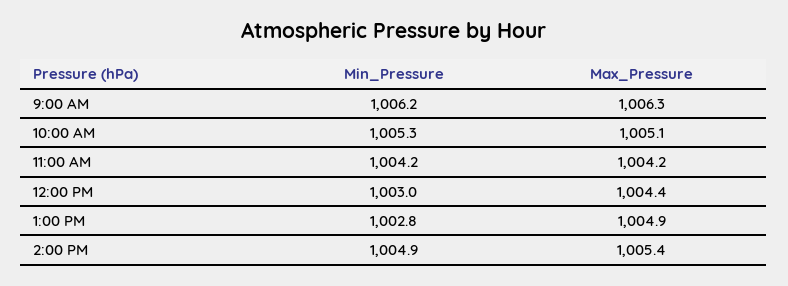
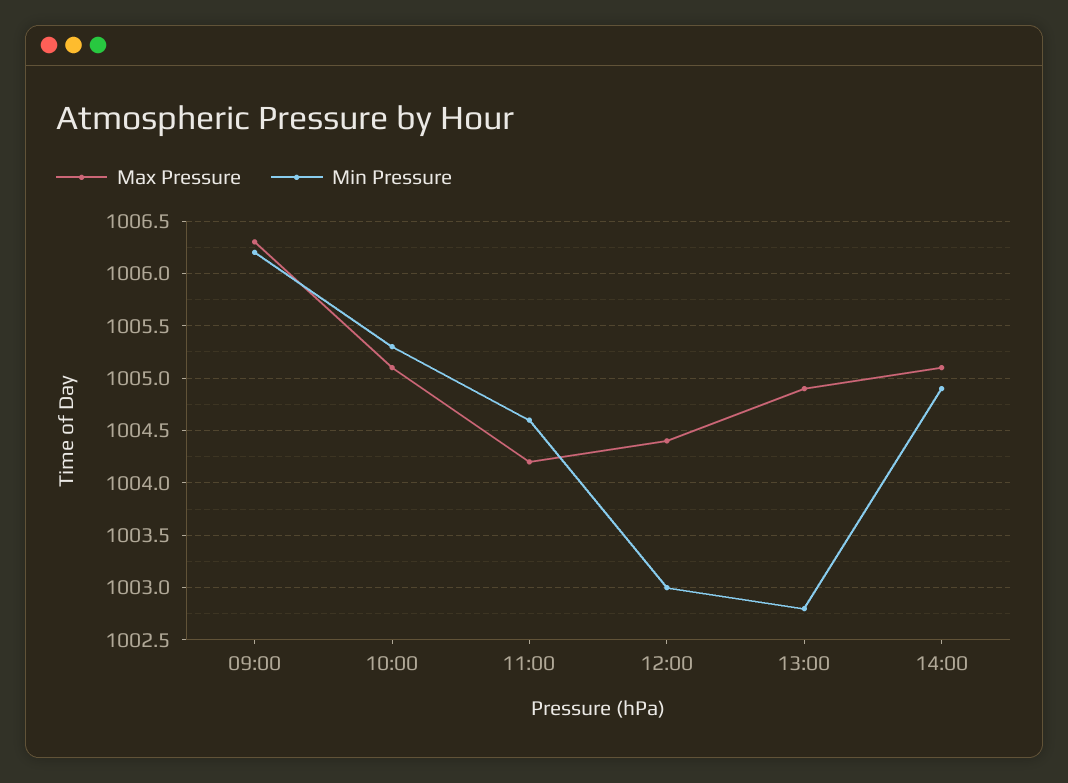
Min_Pressure, 11:00 AM: 1004.2 -> 1004.6
Max_Pressure, 2:00 PM: 1005.4 -> 1005.1

